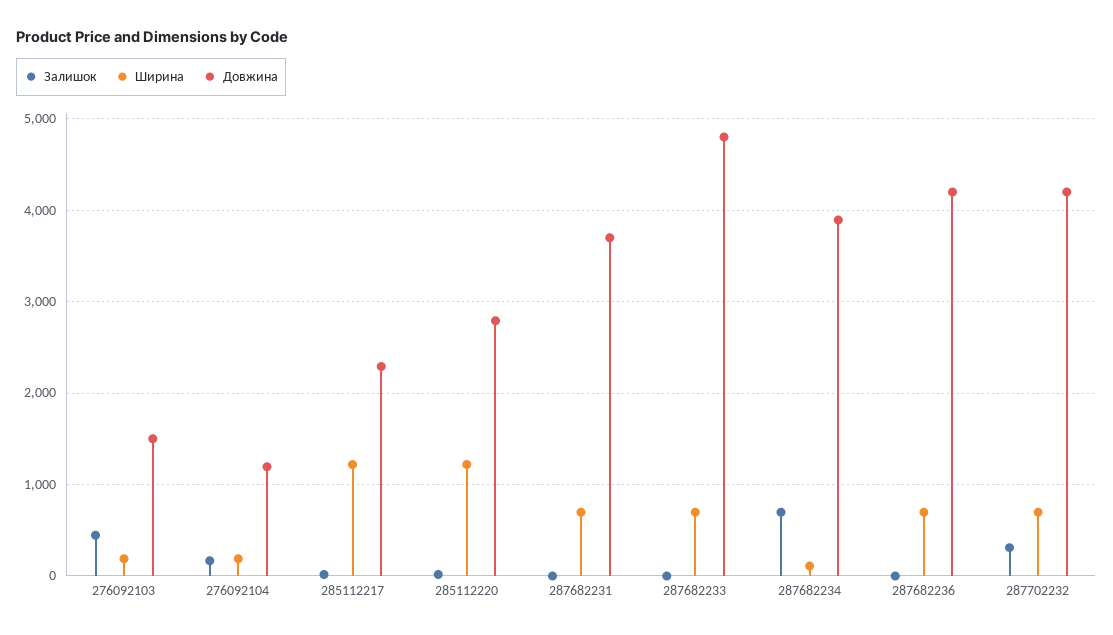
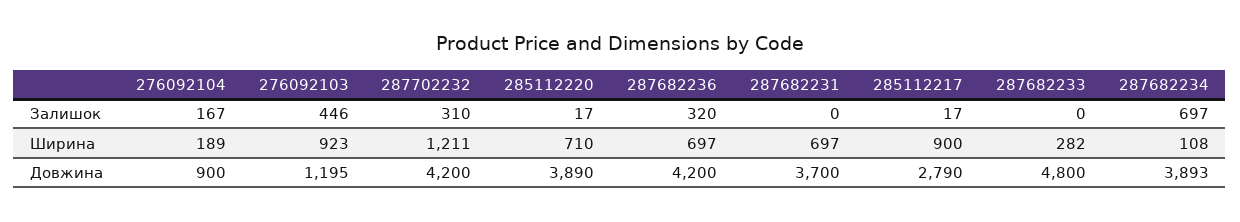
Ширина, 276092103: 200 -> 923
Довжина, 276092103: 1500 -> 1195
Довжина, 276092104: 1200 -> 900
Ширина, 285112217: 1200 -> 900
Довжина, 285112217: 2300 -> 2790
Ширина, 285112220: 1200 -> 710
Довжина, 285112220: 2800 -> 3890
Ширина, 287682233: 700 -> 282
Залишок, 287682236: 0 -> 320
Ширина, 287702232: 700 -> 1211

